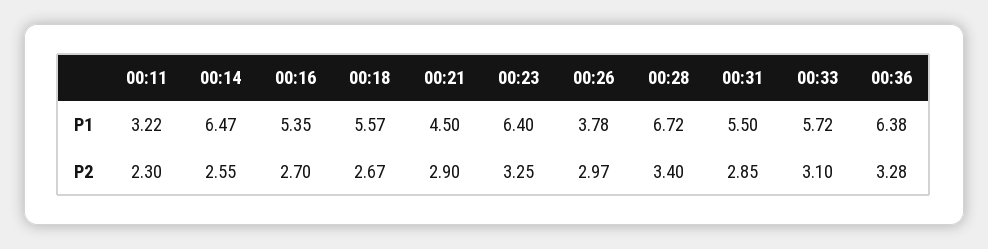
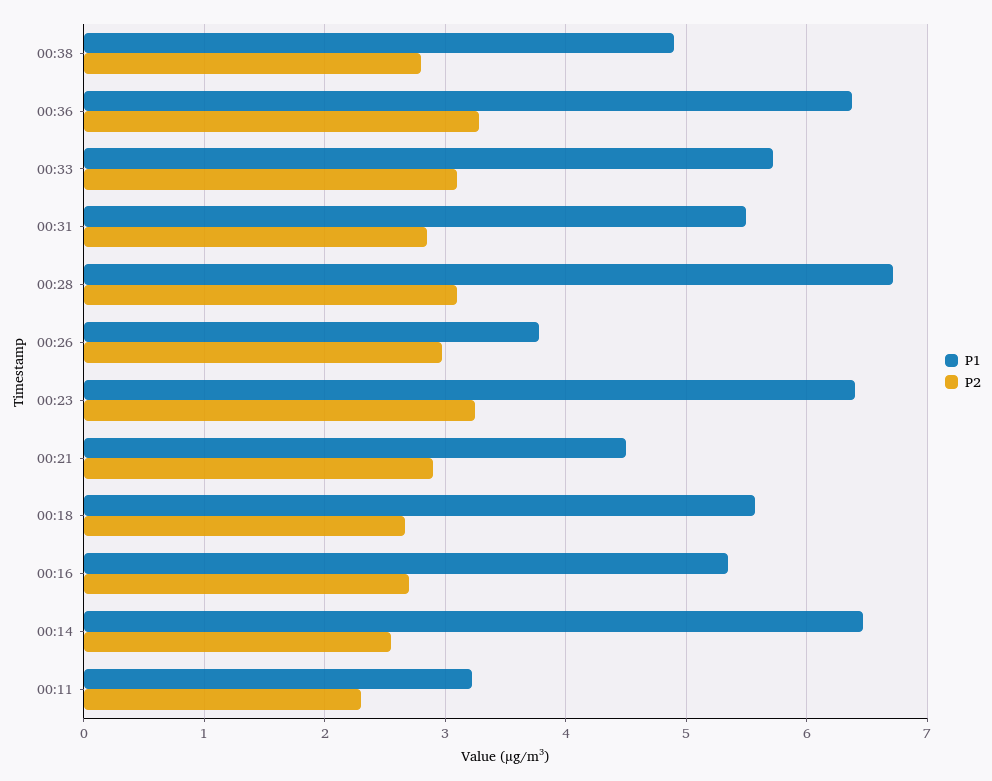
P2, 00:28: 3.4 -> 3.1
P1, 00:38: none -> 4.9
P2, 00:38: none -> 2.8

